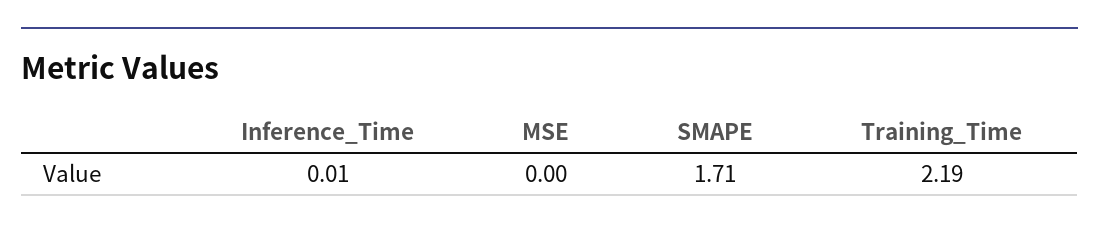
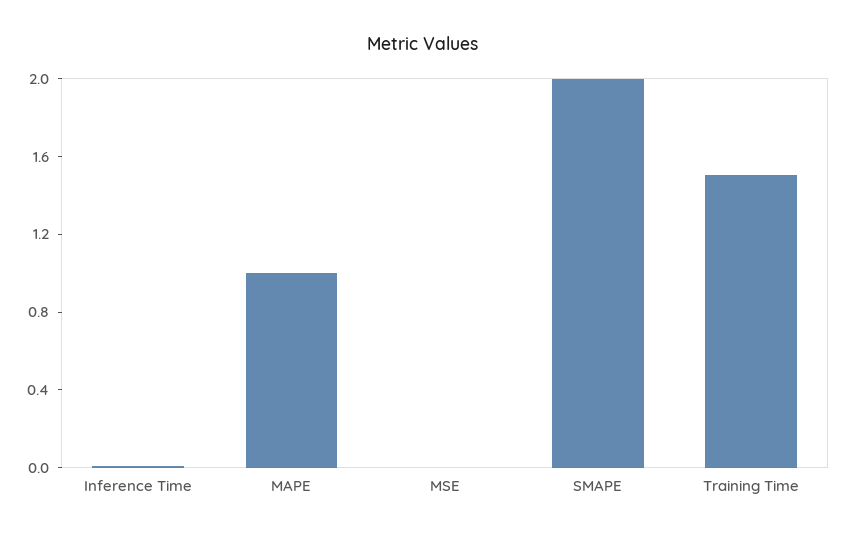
SMAPE: 1.71 -> 2
Training_Time: 2.19 -> 1.5
MAPE: none -> 1

